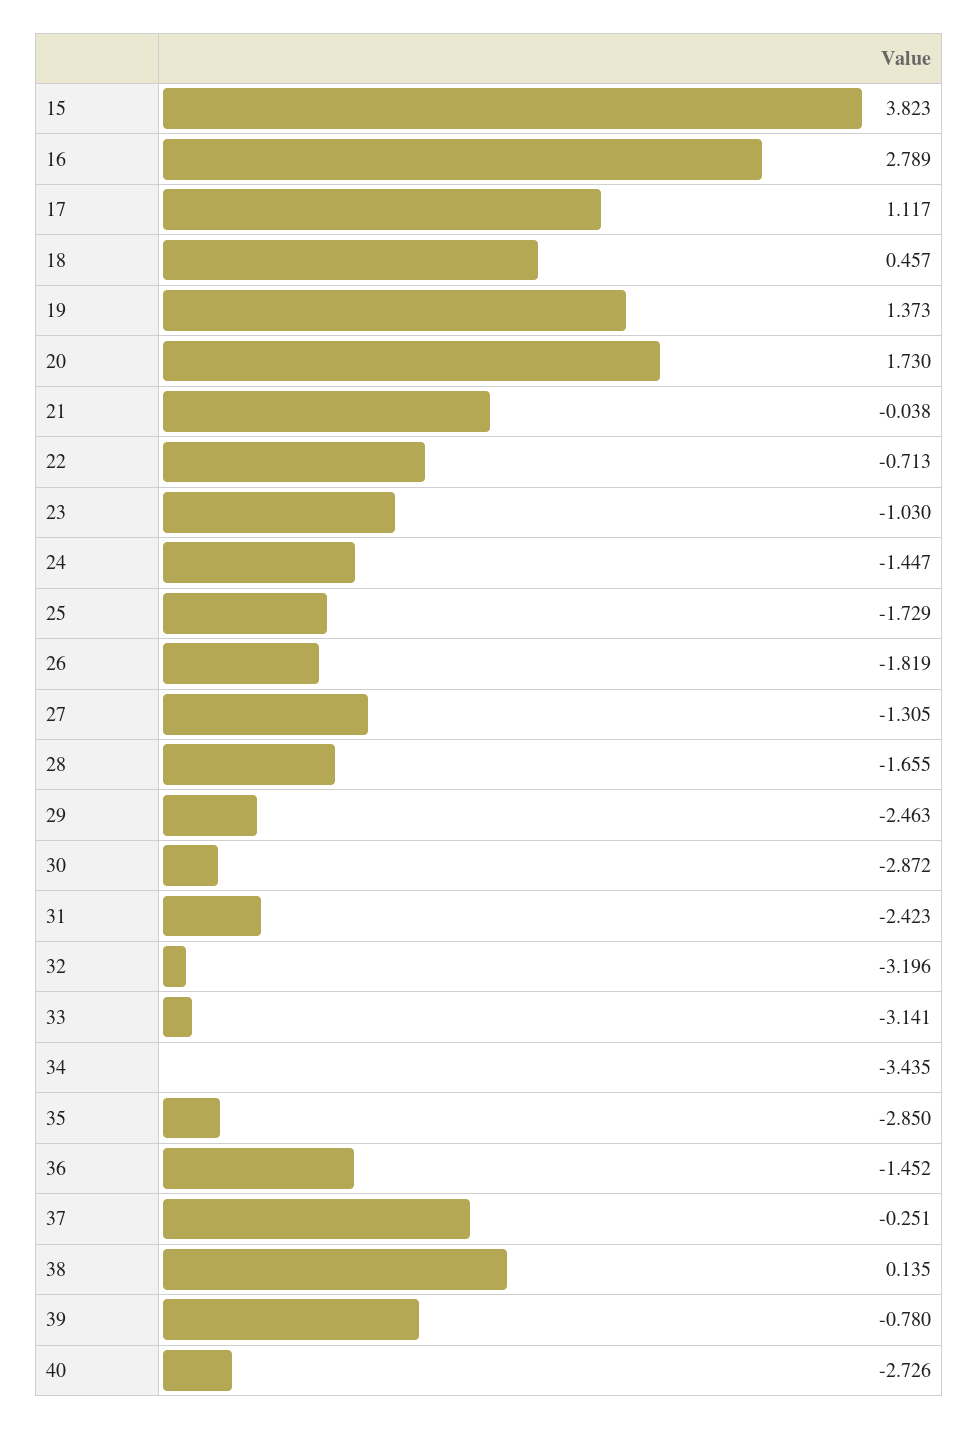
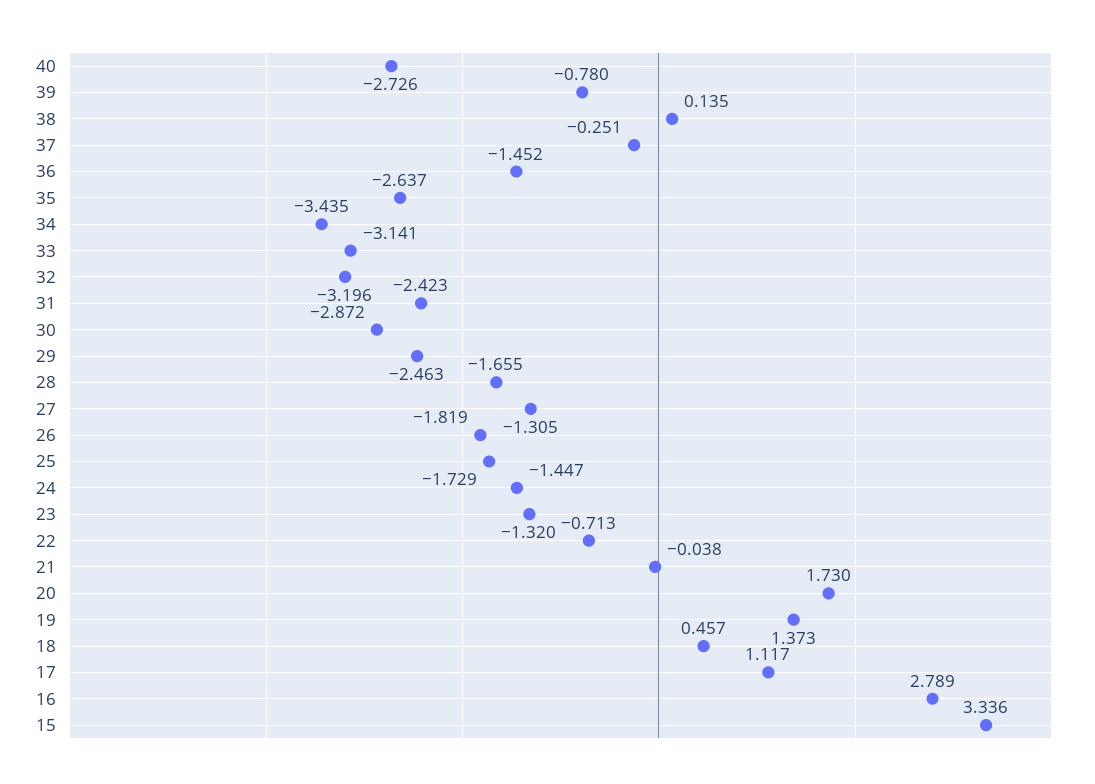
15: 3.823 -> 3.336
23: -1.03 -> -1.32
35: -2.85 -> -2.637

